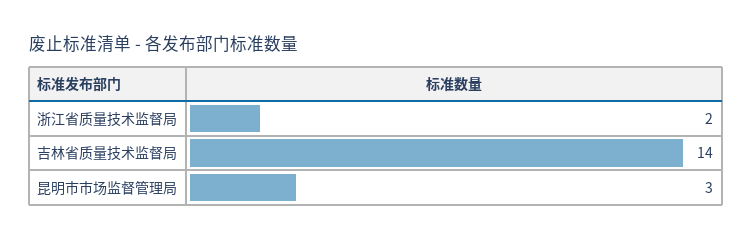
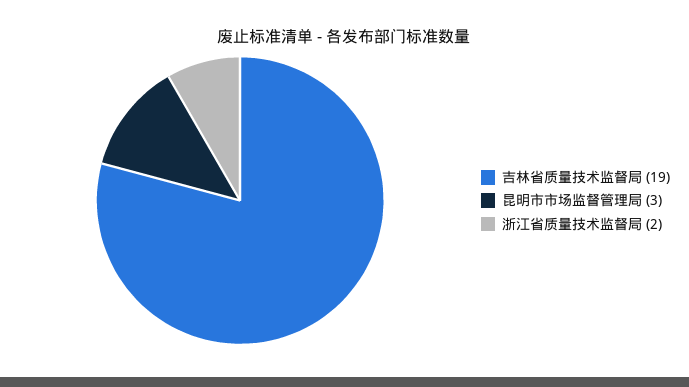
吉林省质量技术监督局: 14 -> 19

